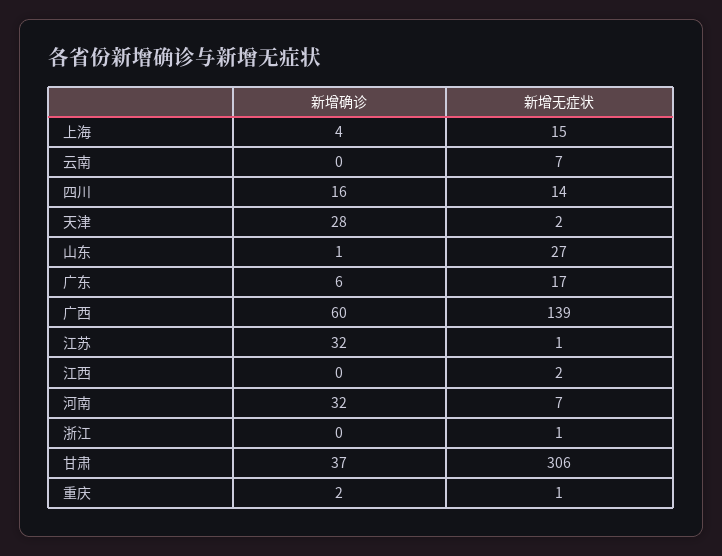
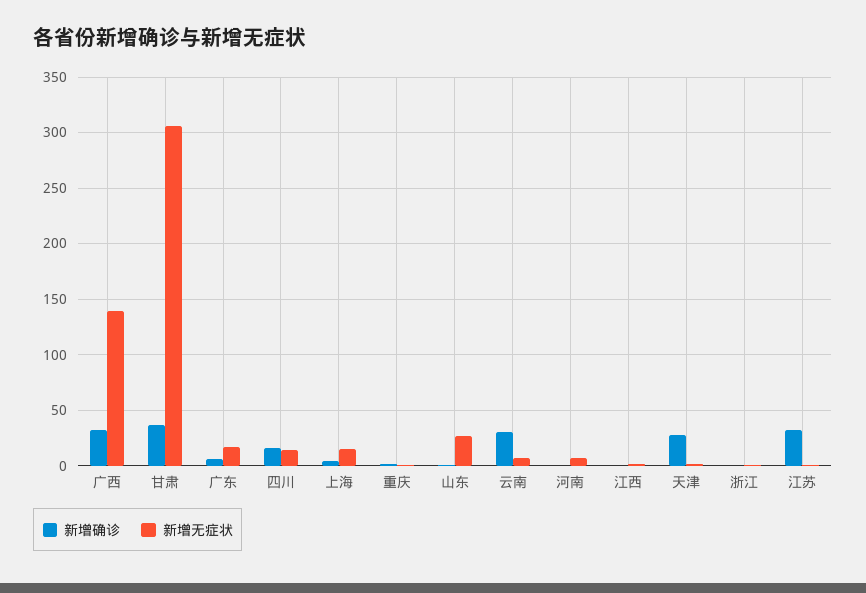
新增确诊, 云南: 0 -> 30
新增确诊, 广西: 60 -> 30
新增确诊, 河南: 32 -> 0

